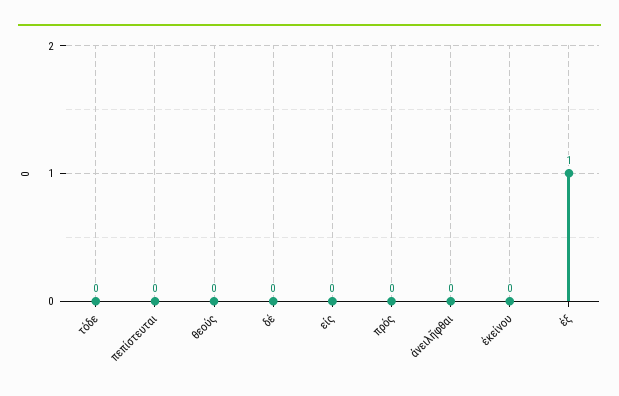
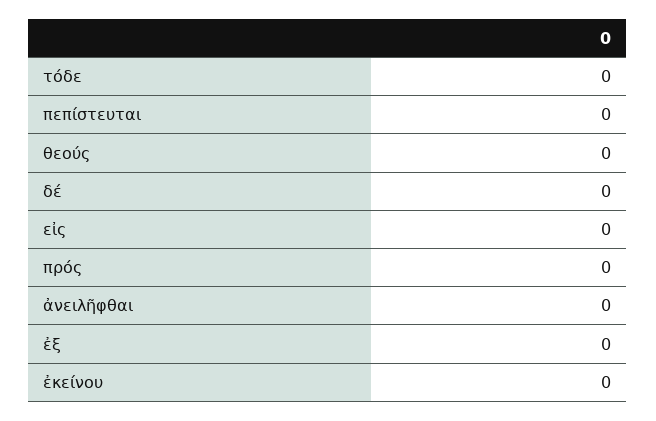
ἐξ: 1 -> 0

